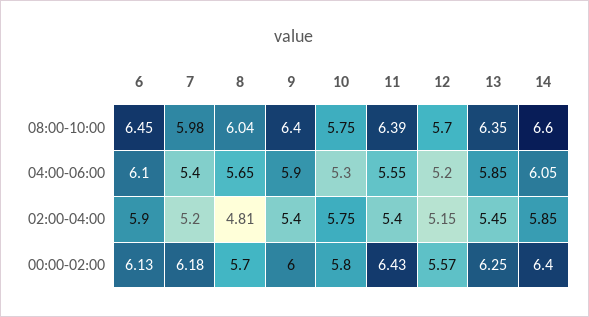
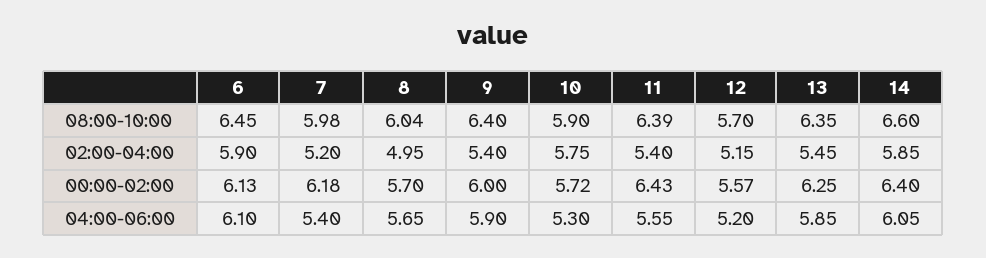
10, 08:00-10:00: 5.75 -> 5.9
8, 02:00-04:00: 4.81 -> 4.95
10, 00:00-02:00: 5.8 -> 5.72

